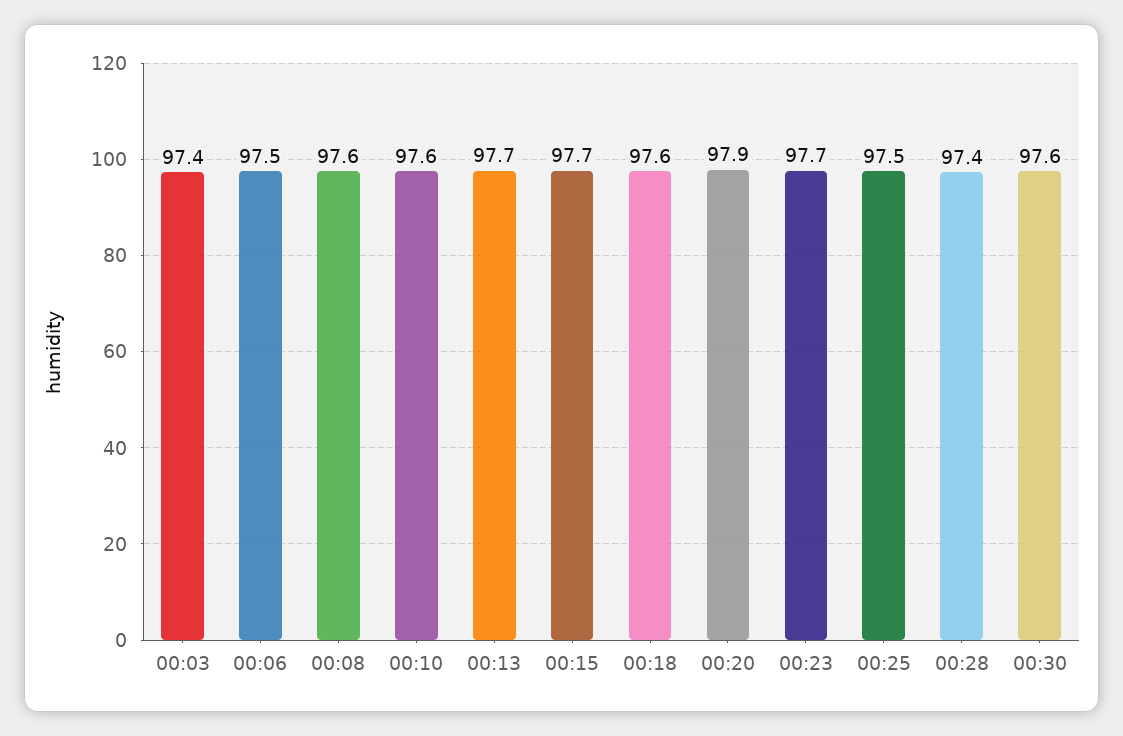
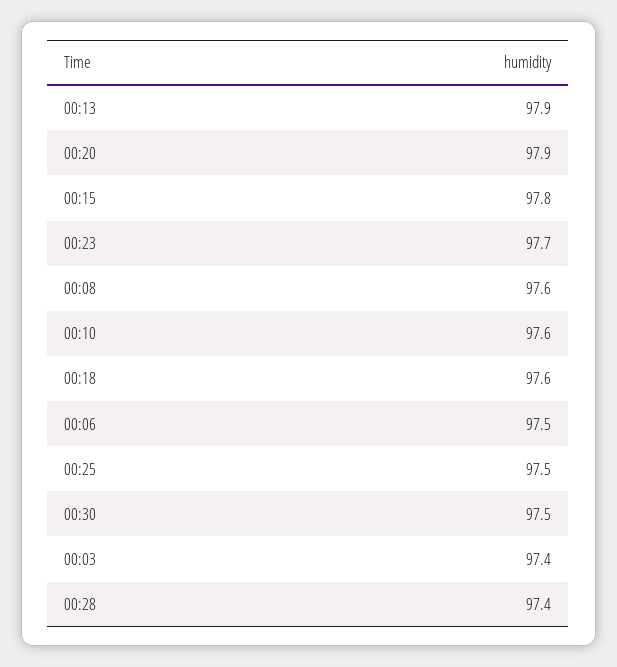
00:13: 97.7 -> 97.9
00:15: 97.7 -> 97.8
00:30: 97.6 -> 97.5

